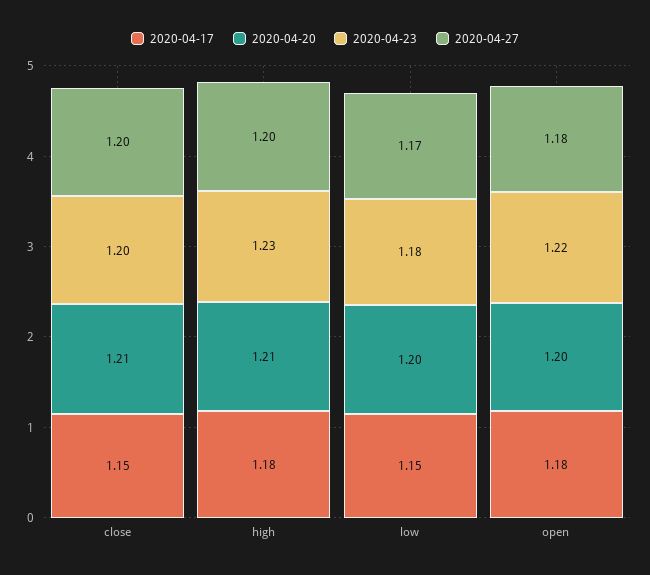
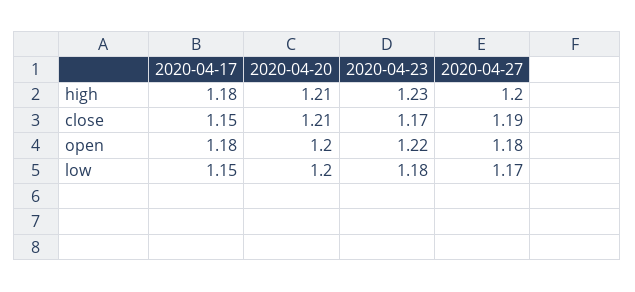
2020-04-23, close: 1.2 -> 1.17
2020-04-27, close: 1.2 -> 1.19

